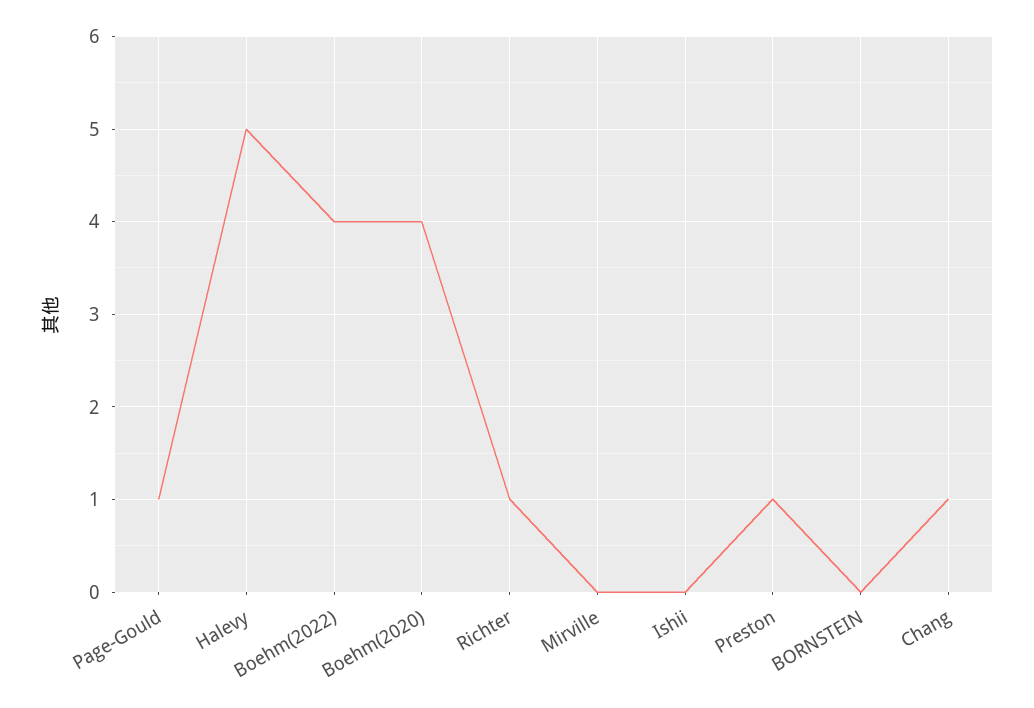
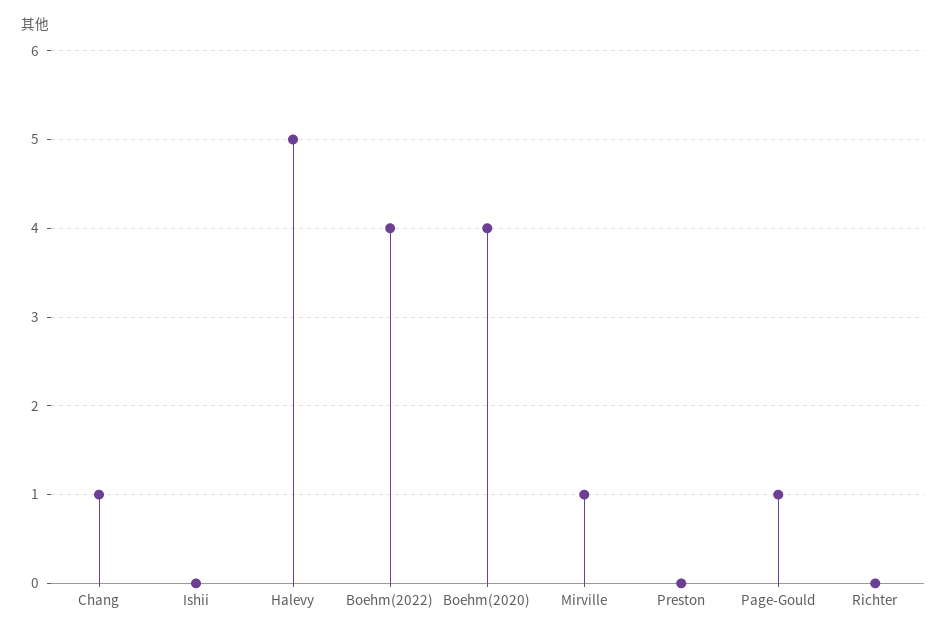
Richter: 1 -> 0
Mirville: 0 -> 1
Preston: 1 -> 0
BORNSTEIN: 0 -> none

